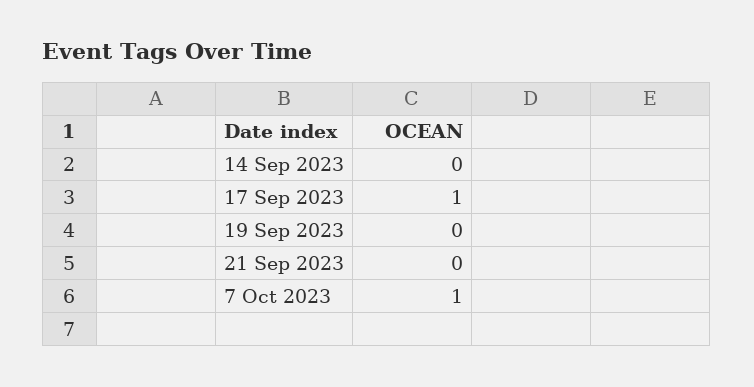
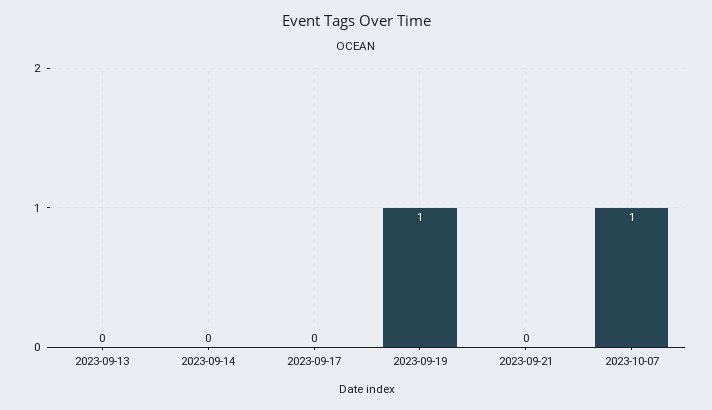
17 Sep 2023: 1 -> 0
19 Sep 2023: 0 -> 1
2023-09-13: none -> 0

